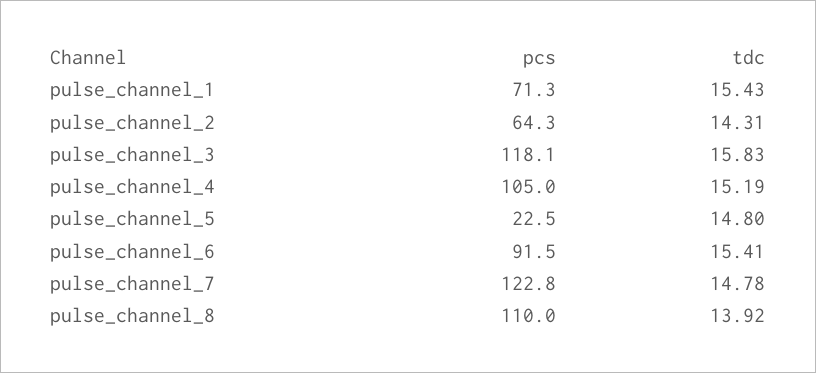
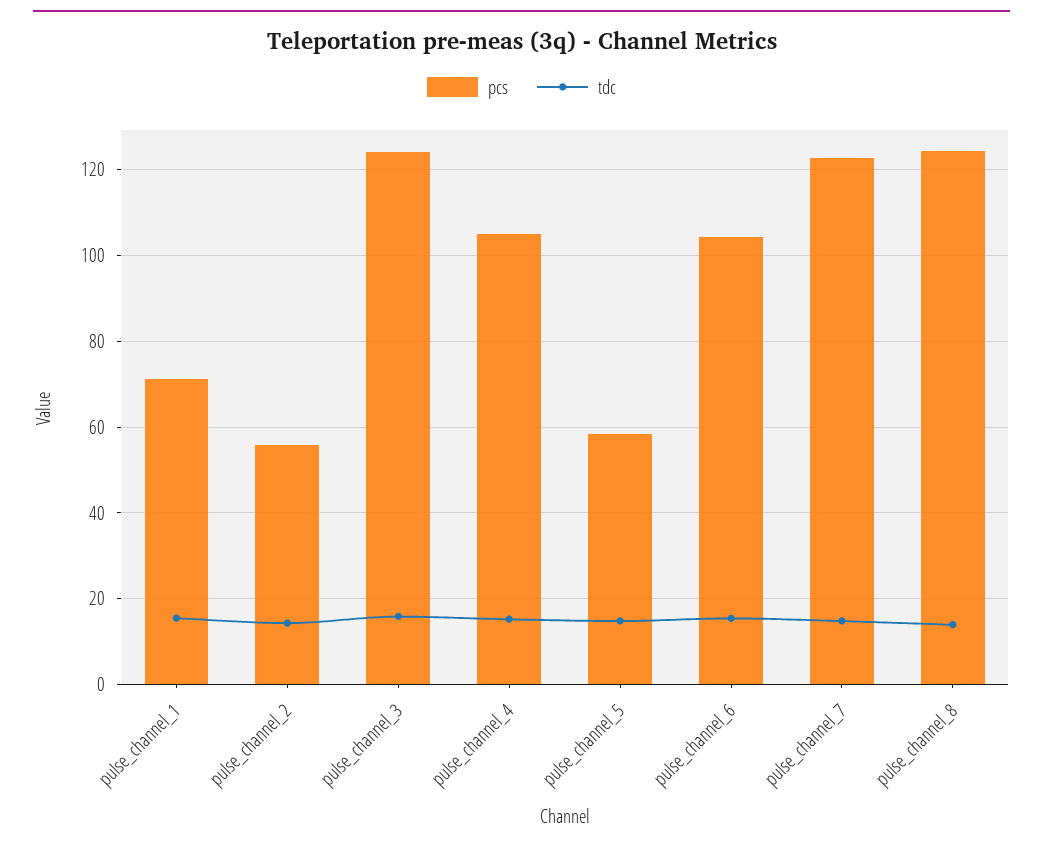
pcs, pulse_channel_2: 64.3 -> 56
pcs, pulse_channel_3: 118.1 -> 124
pcs, pulse_channel_5: 22.5 -> 58
pcs, pulse_channel_6: 91.5 -> 104
pcs, pulse_channel_8: 110 -> 124

